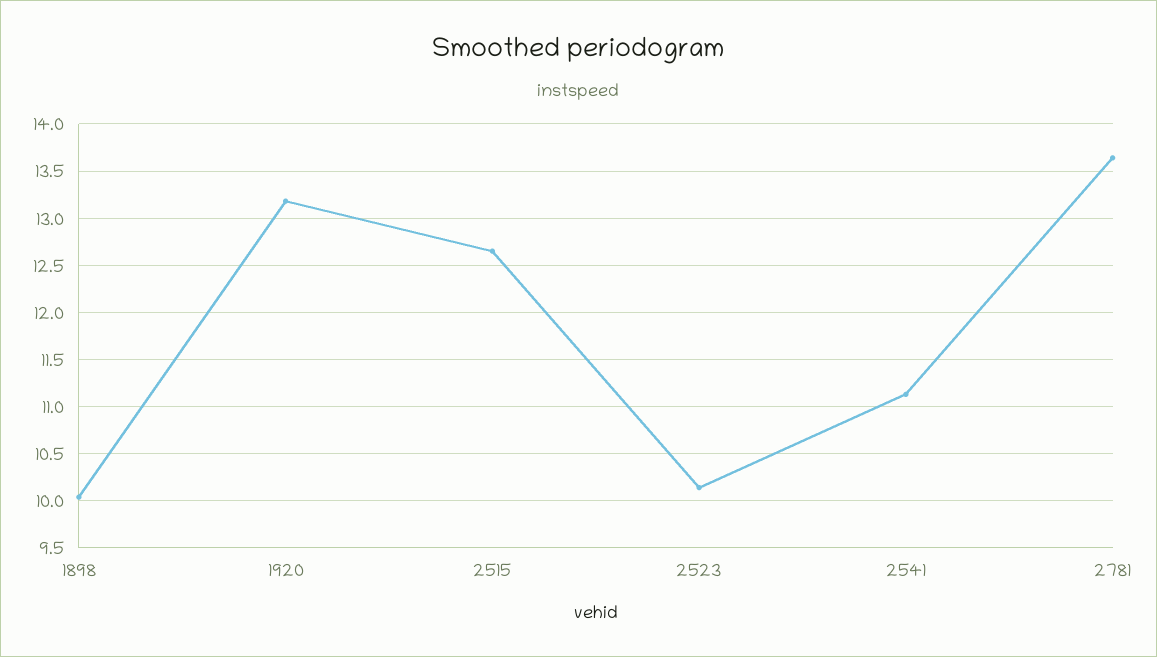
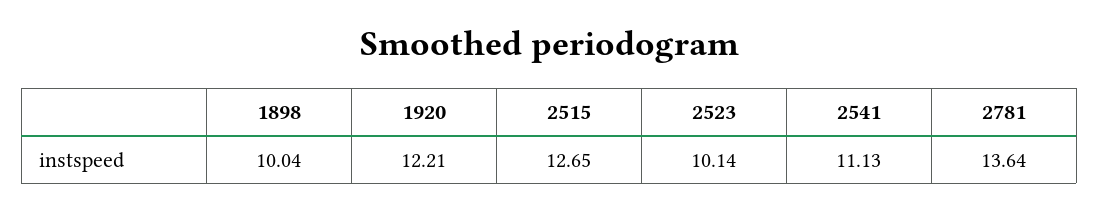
1920: 13.2 -> 12.21

